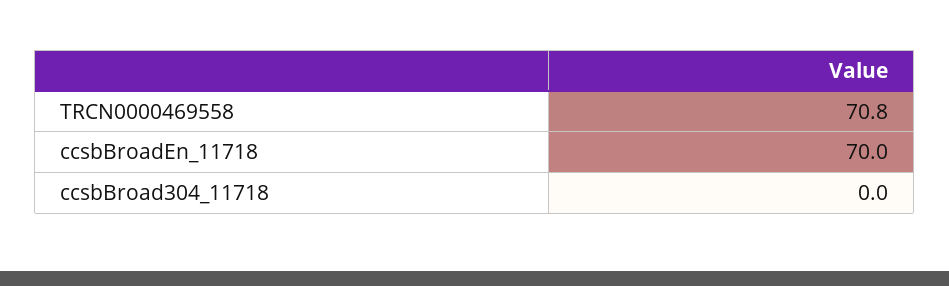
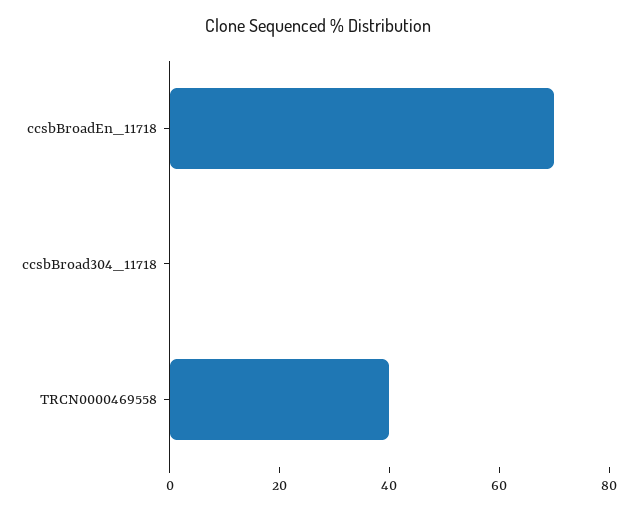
TRCN0000469558: 70.8 -> 40

